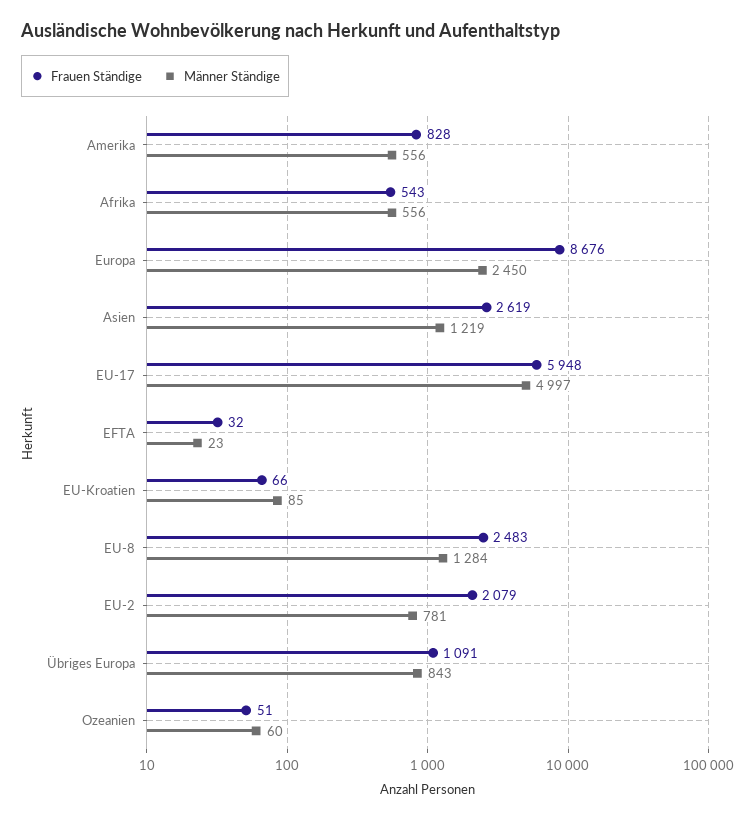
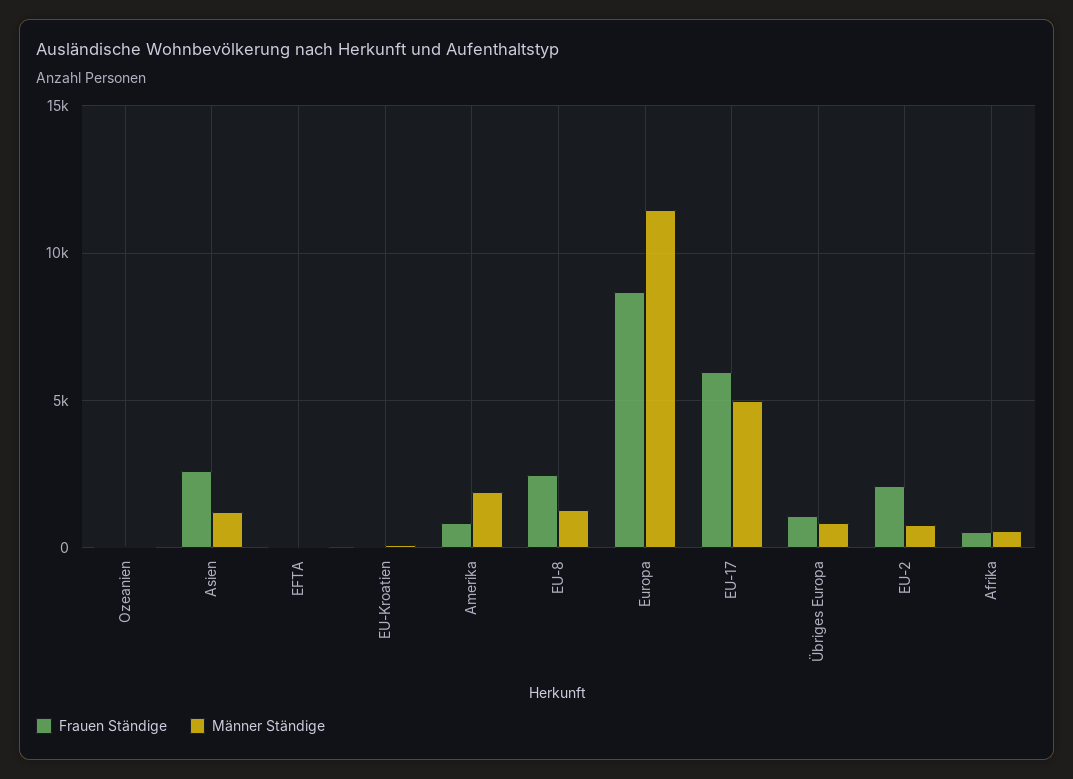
Männer Ständige, Amerika: 556 -> 2000
Männer Ständige, Europa: 2450 -> 11500

